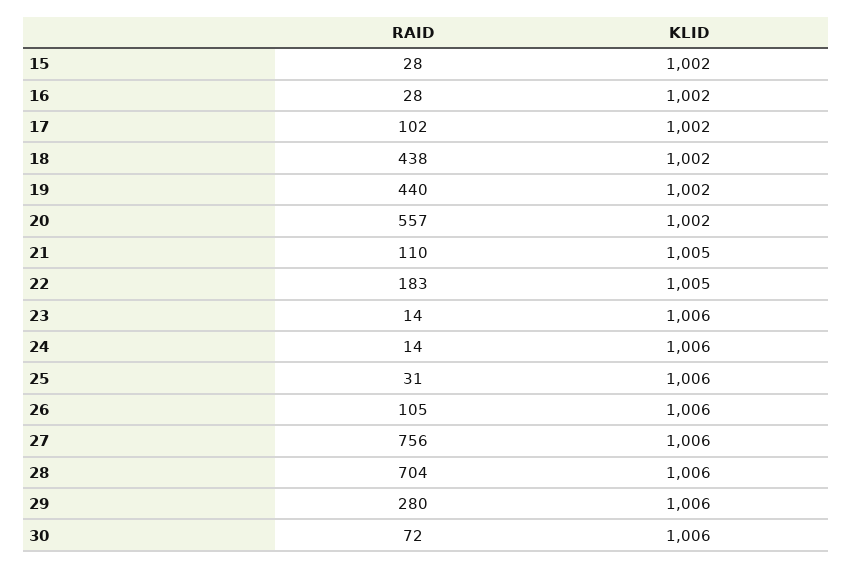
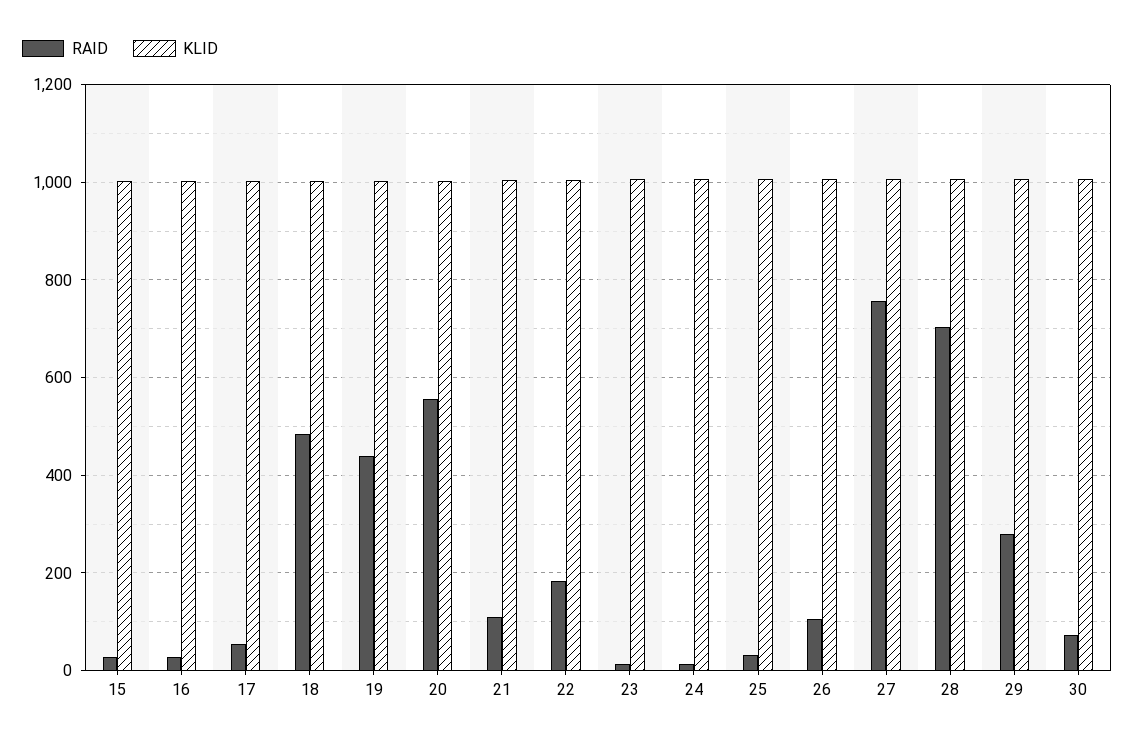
RAID, 17: 102 -> 60
RAID, 18: 438 -> 480

